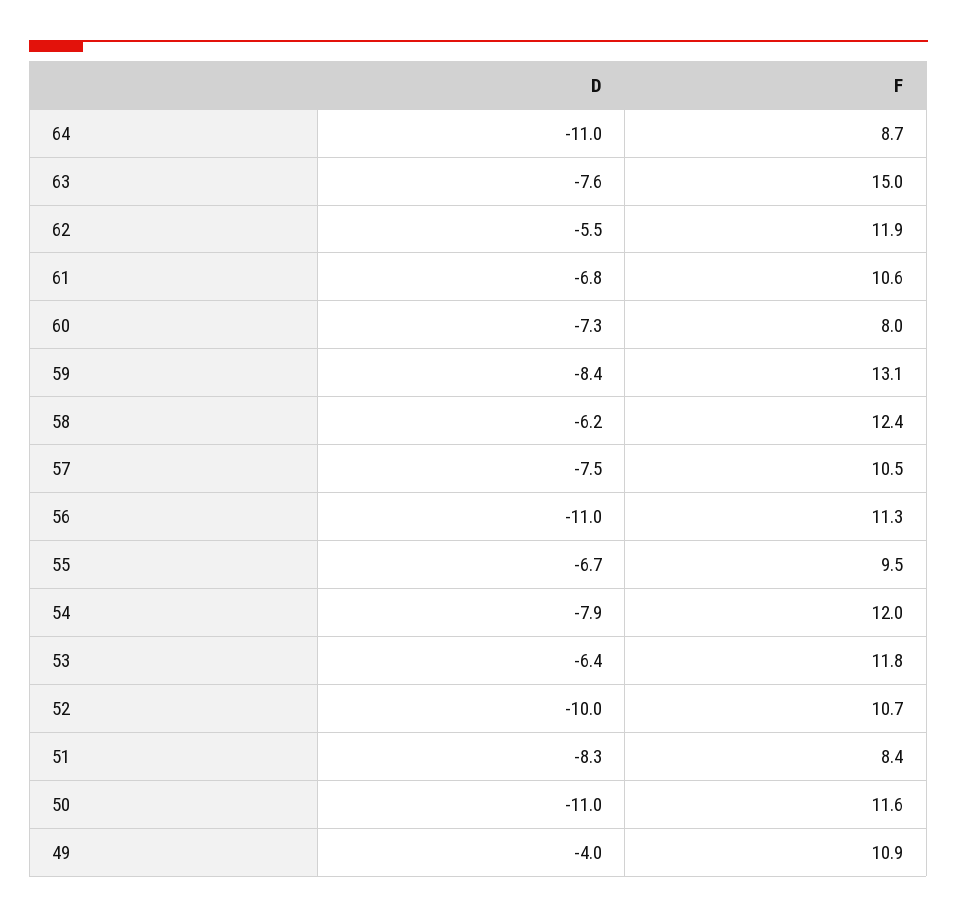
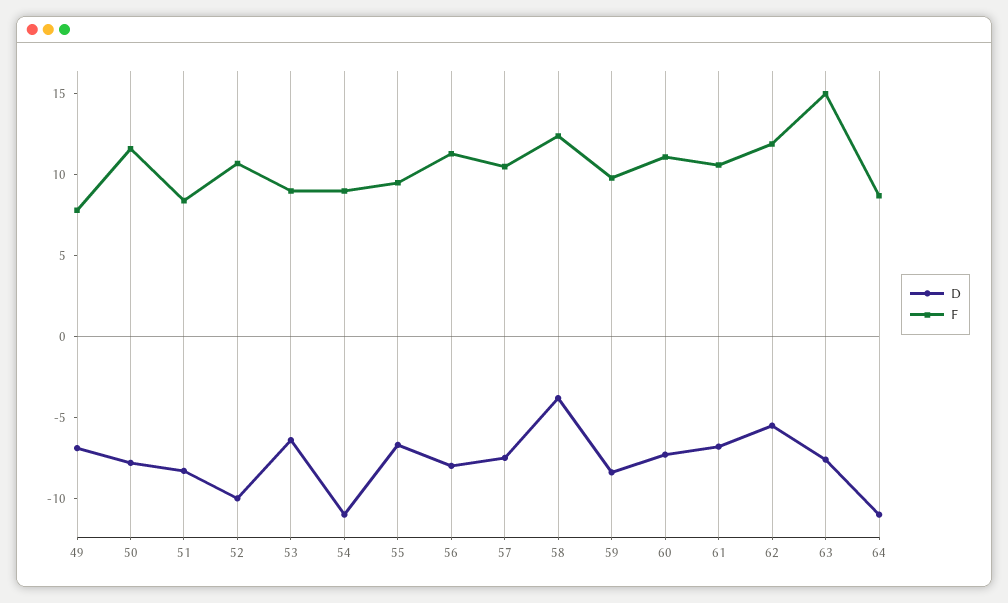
F, 60: 8 -> 11
F, 59: 13.1 -> 10
D, 58: -6.2 -> -4
D, 56: -11 -> -8
D, 54: -7.9 -> -11
F, 54: 12 -> 9
F, 53: 11.8 -> 9
D, 50: -11 -> -8
D, 49: -4 -> -7
F, 49: 10.9 -> 8

